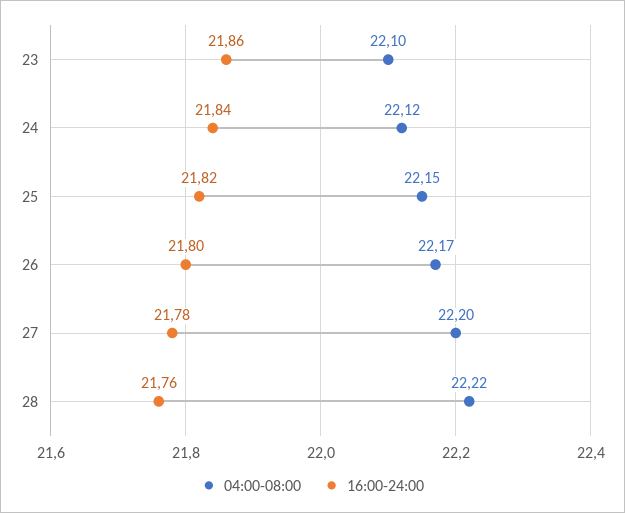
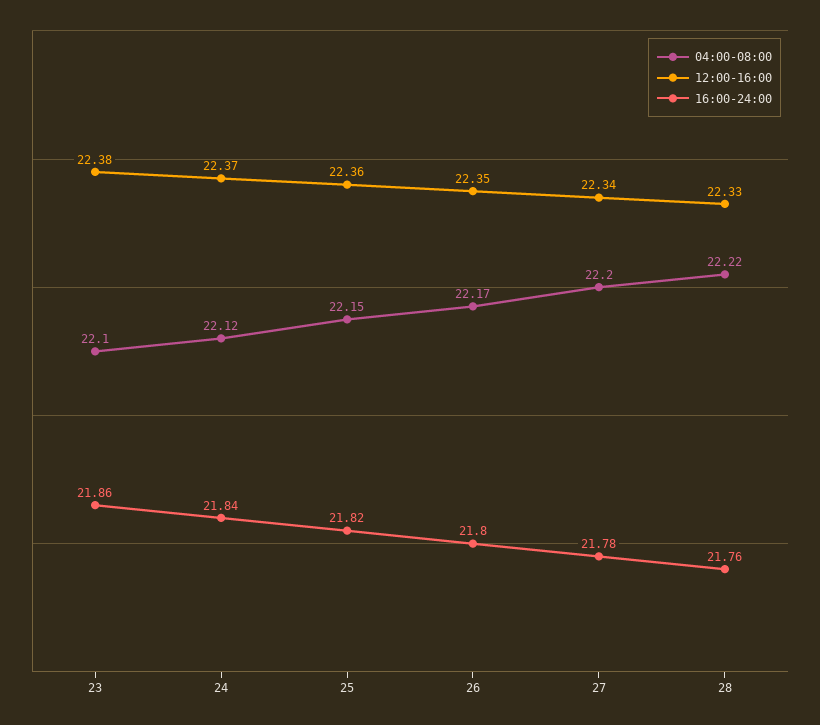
12:00-16:00, 23: none -> 22.38
12:00-16:00, 24: none -> 22.37
12:00-16:00, 25: none -> 22.36
12:00-16:00, 26: none -> 22.35
12:00-16:00, 27: none -> 22.34
12:00-16:00, 28: none -> 22.33

